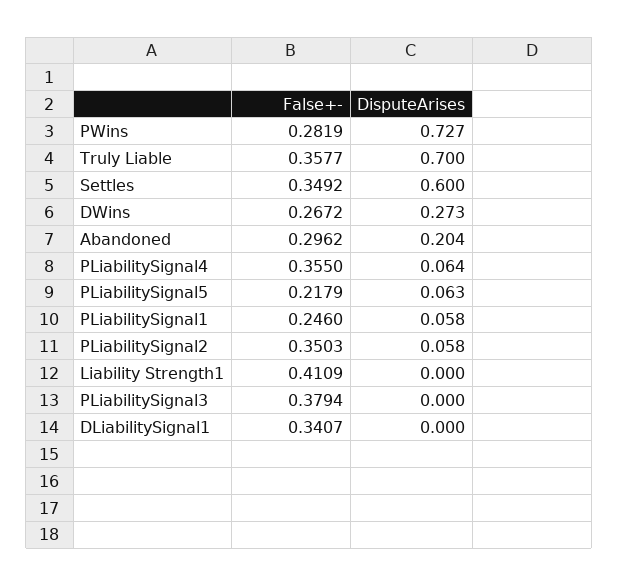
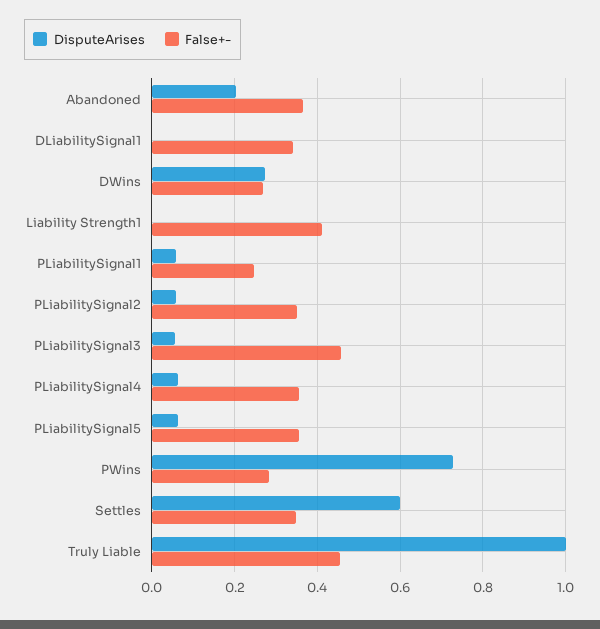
False+-, Truly Liable: 0.3577 -> 0.46
DisputeArises, Truly Liable: 0.7 -> 1
False+-, Abandoned: 0.2962 -> 0.36
False+-, PLiabilitySignal5: 0.2179 -> 0.36
False+-, PLiabilitySignal3: 0.3794 -> 0.46
DisputeArises, PLiabilitySignal3: 0 -> 0.06

